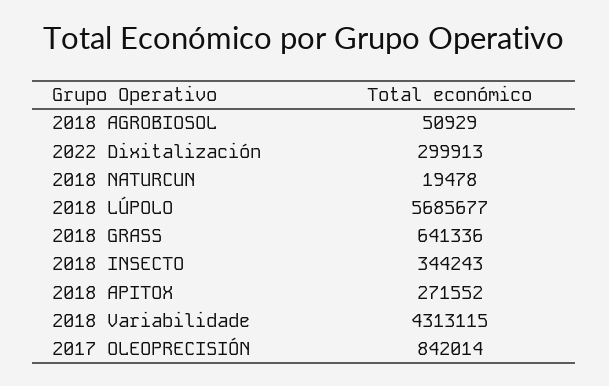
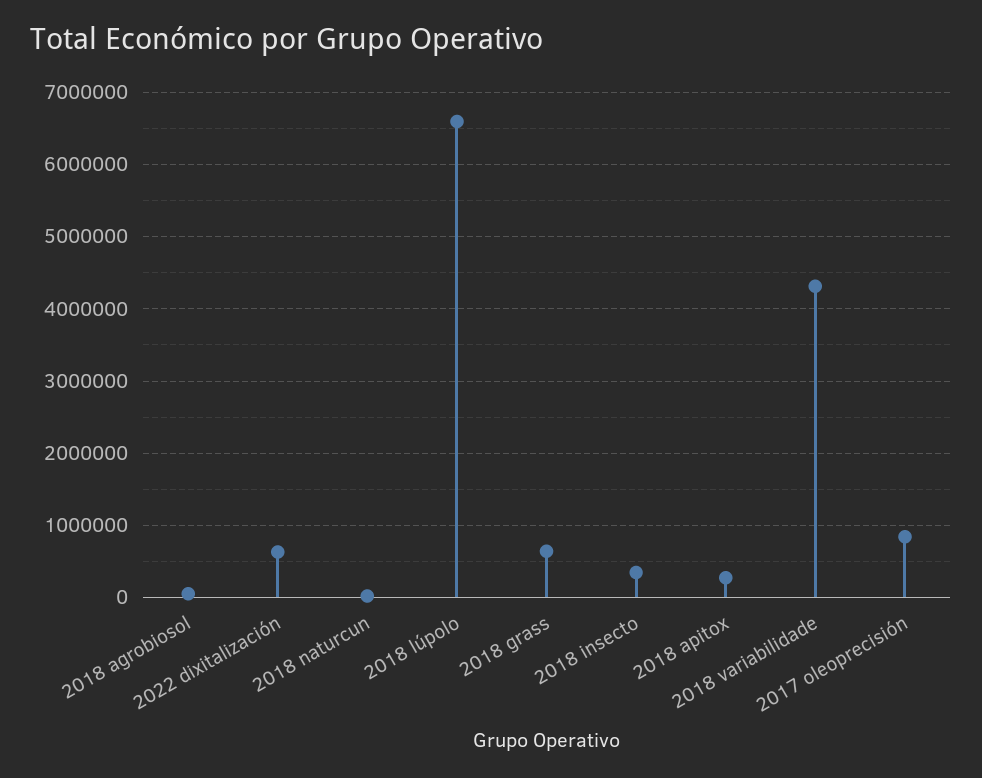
2022 Dixitalización: 299913 -> 600000
2018 LÚPOLO: 5685677 -> 6600000

